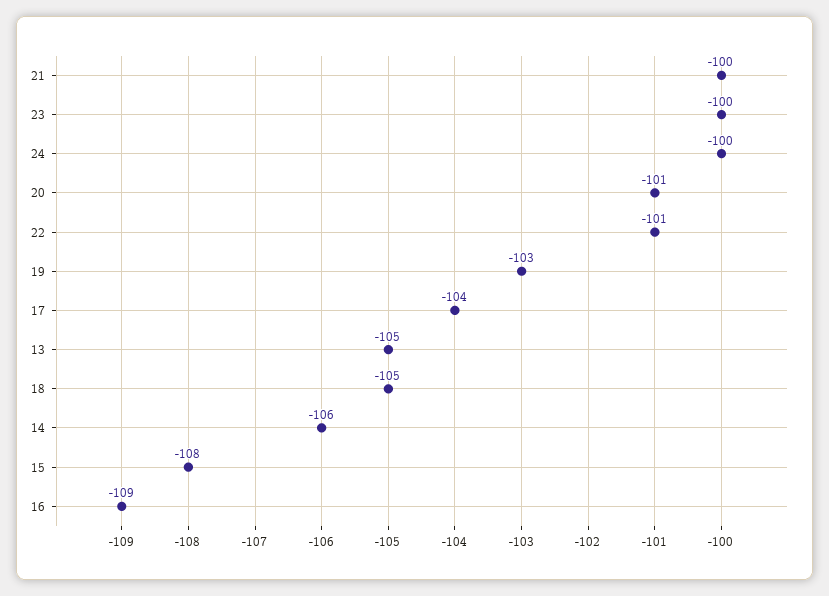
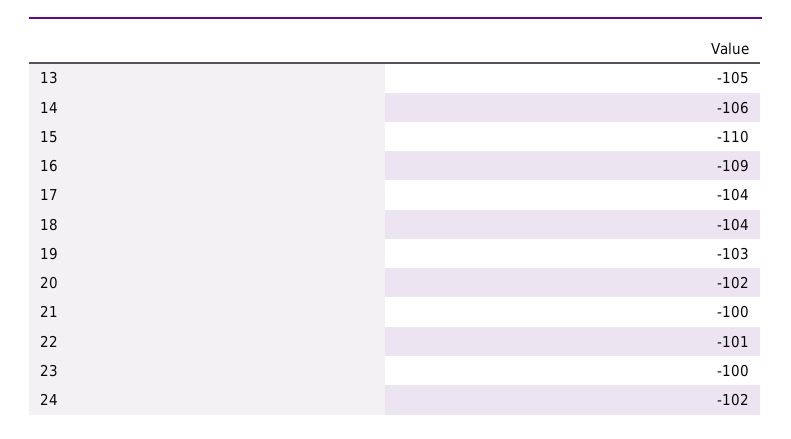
24: -100 -> -102
20: -101 -> -102
18: -105 -> -104
15: -108 -> -110

